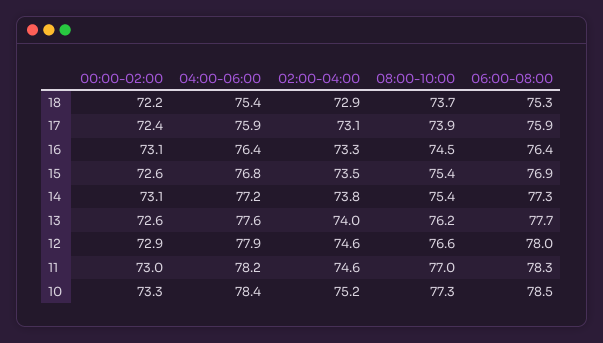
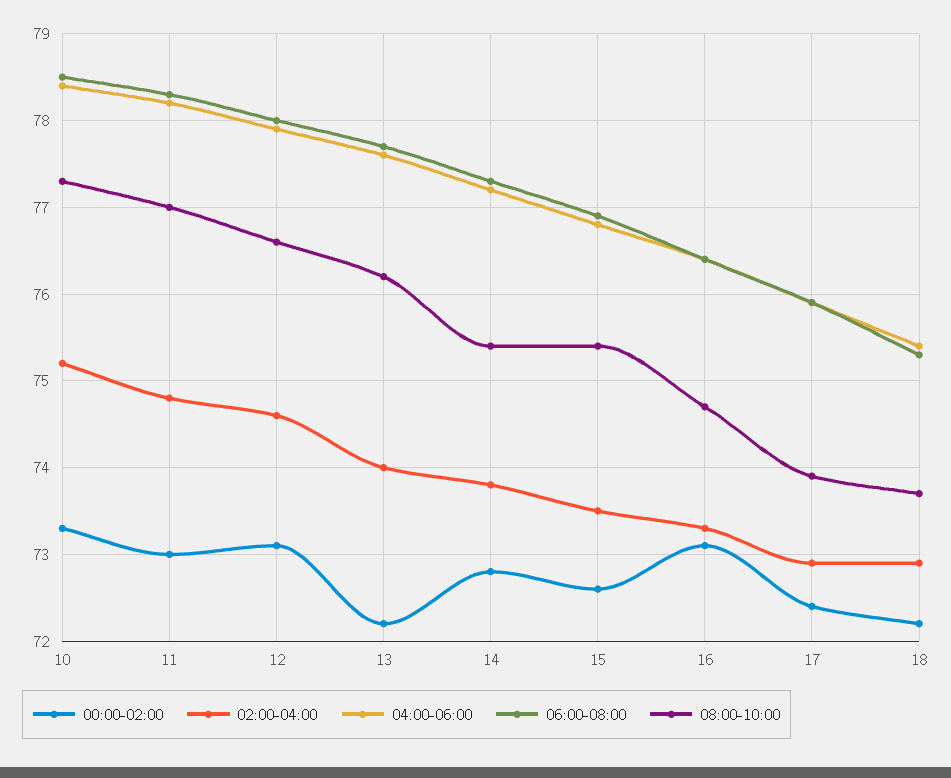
02:00-04:00, 17: 73.1 -> 72.9
08:00-10:00, 16: 74.5 -> 74.7
00:00-02:00, 14: 73.1 -> 72.8
00:00-02:00, 13: 72.6 -> 72.2
00:00-02:00, 12: 72.9 -> 73.1
02:00-04:00, 11: 74.6 -> 74.8

